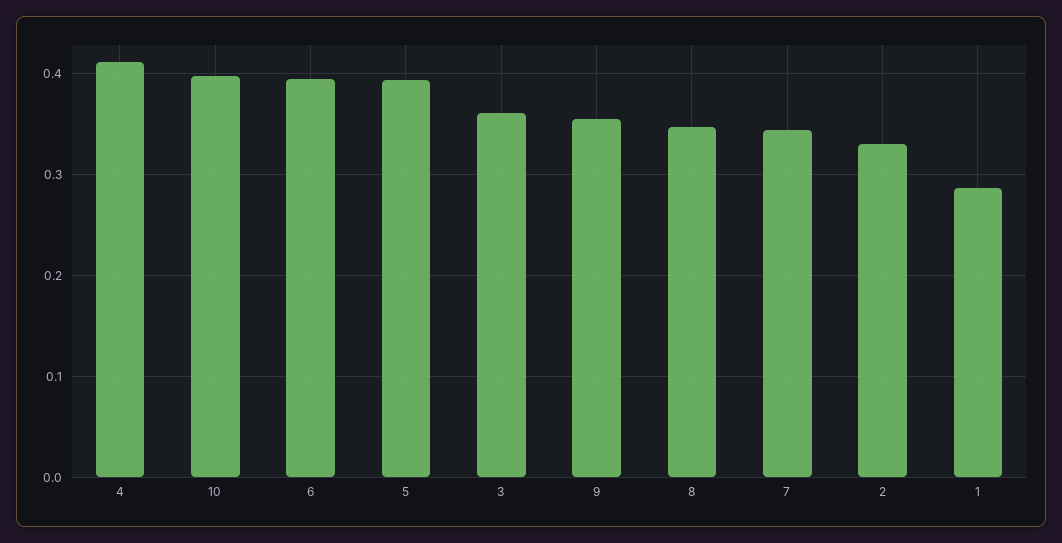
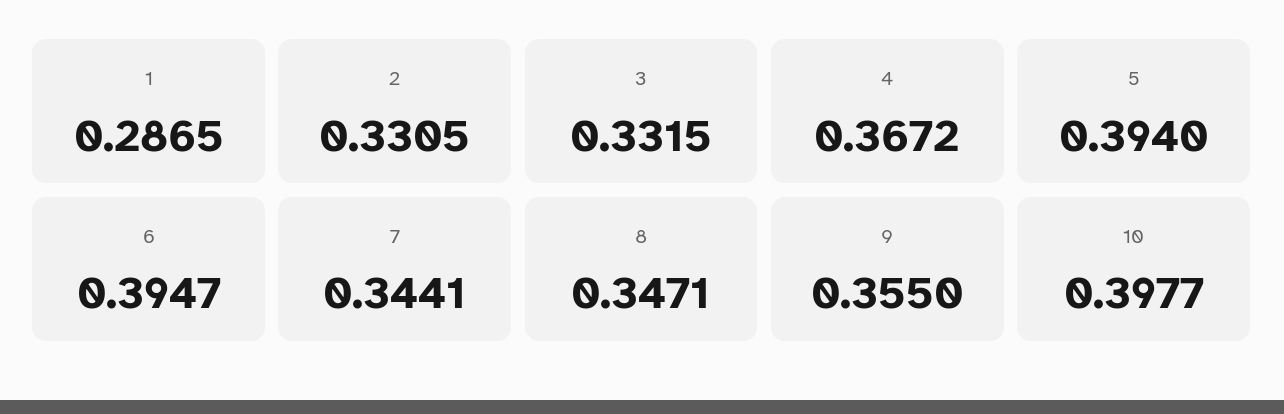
4: 0.41 -> 0.3672
3: 0.36 -> 0.3315

